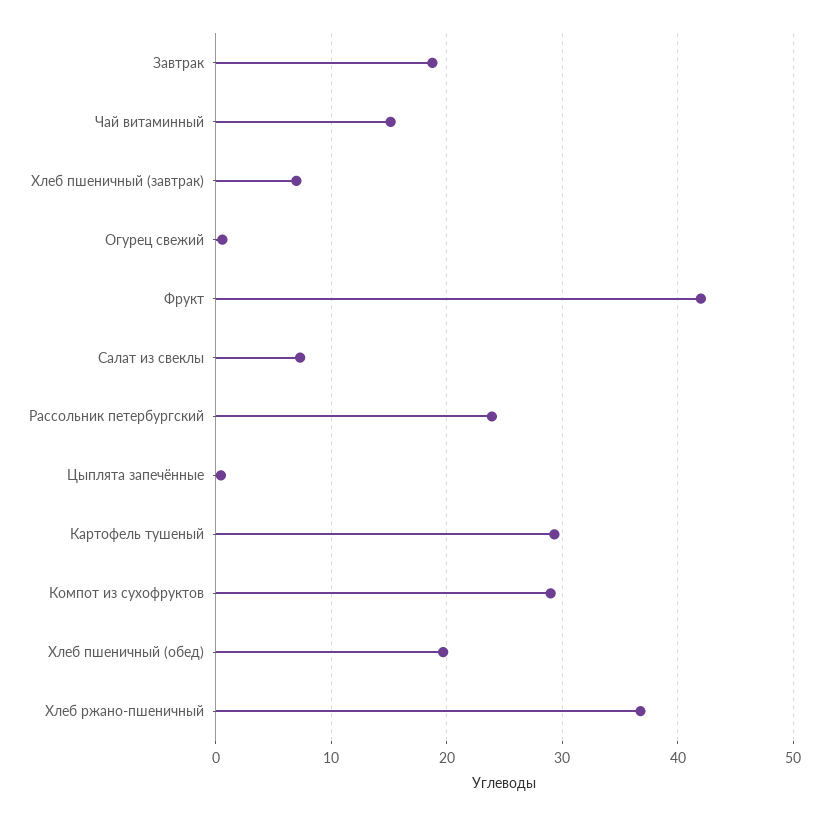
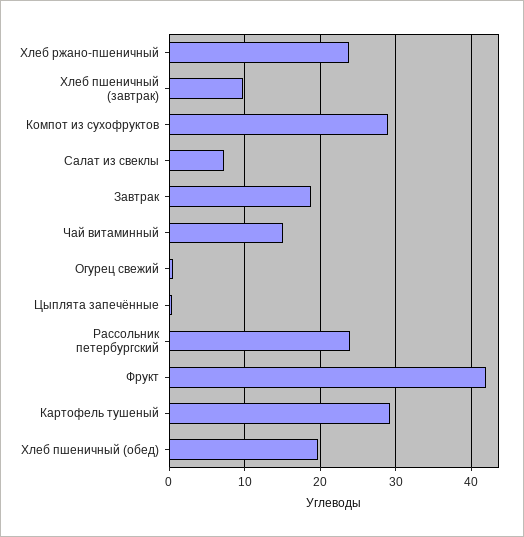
Хлеб пшеничный (завтрак): 7 -> 10
Хлеб ржано-пшеничный: 37 -> 24

